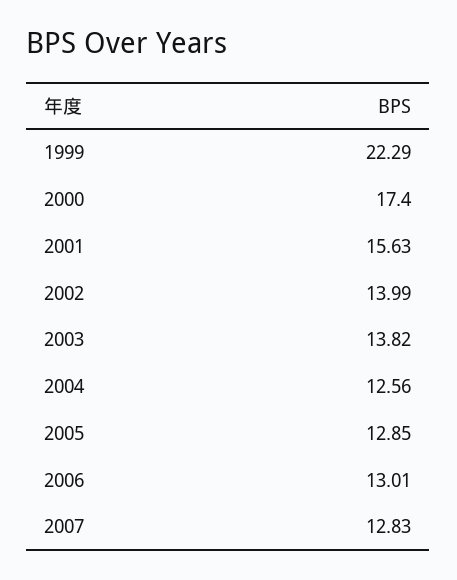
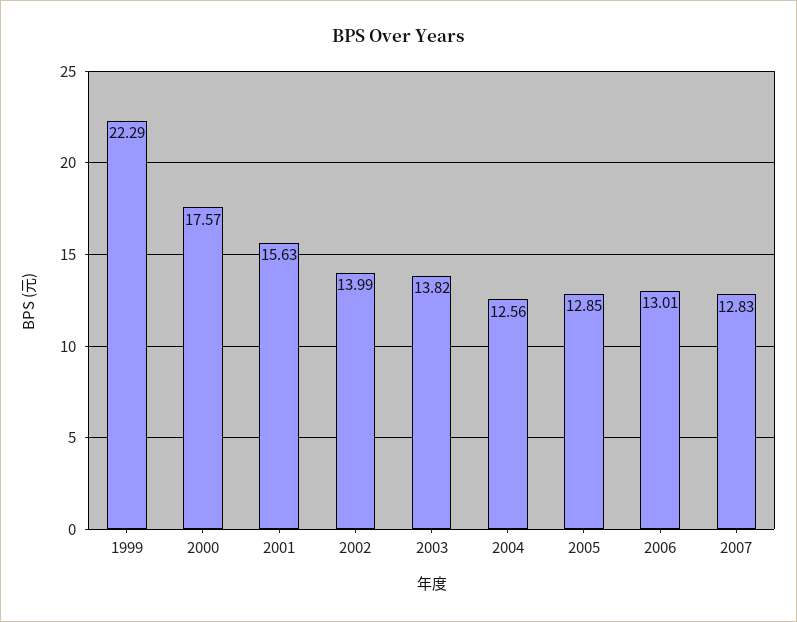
2000: 17.4 -> 17.57

